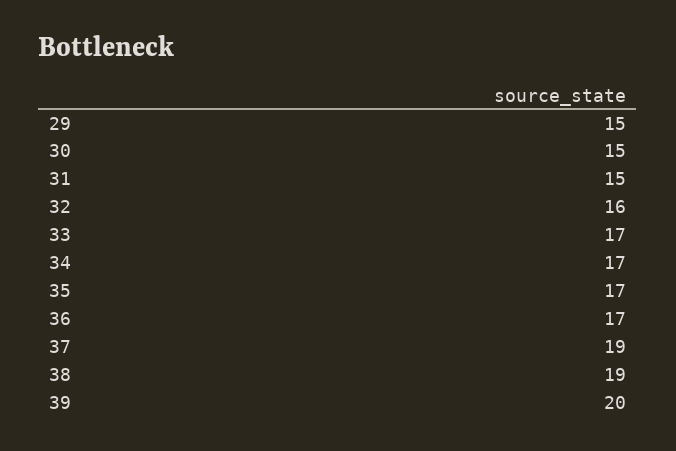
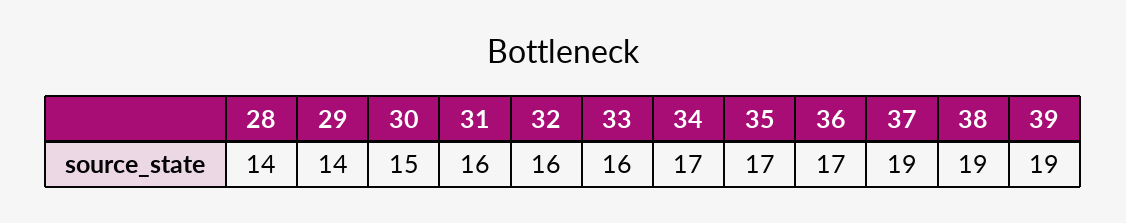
29: 15 -> 14
31: 15 -> 16
33: 17 -> 16
39: 20 -> 19
28: none -> 14

